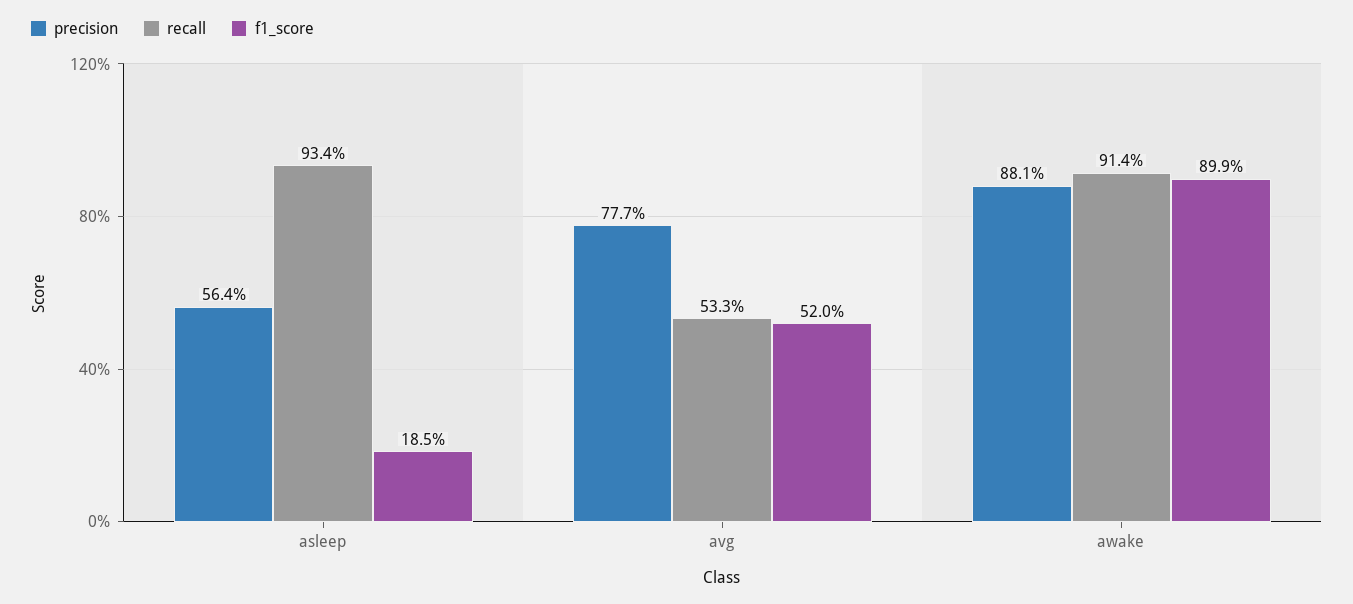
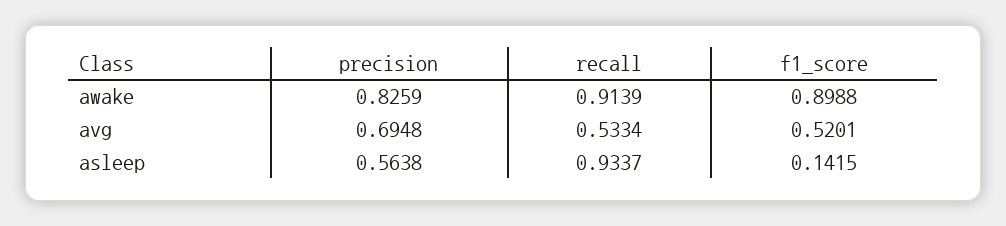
f1_score, asleep: 0.185 -> 0.1415
precision, avg: 0.777 -> 0.6948
precision, awake: 0.881 -> 0.8259

